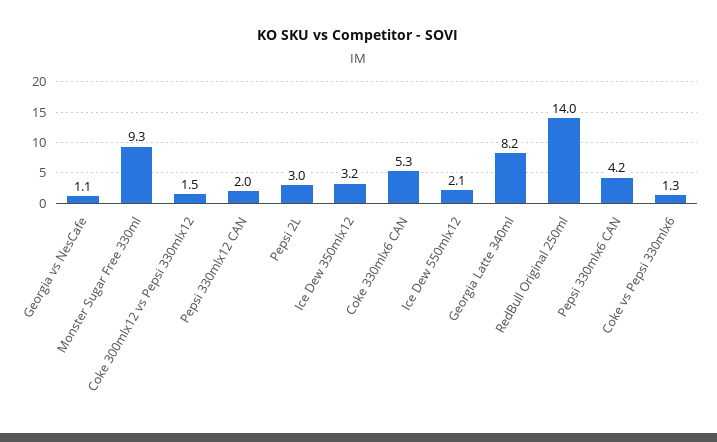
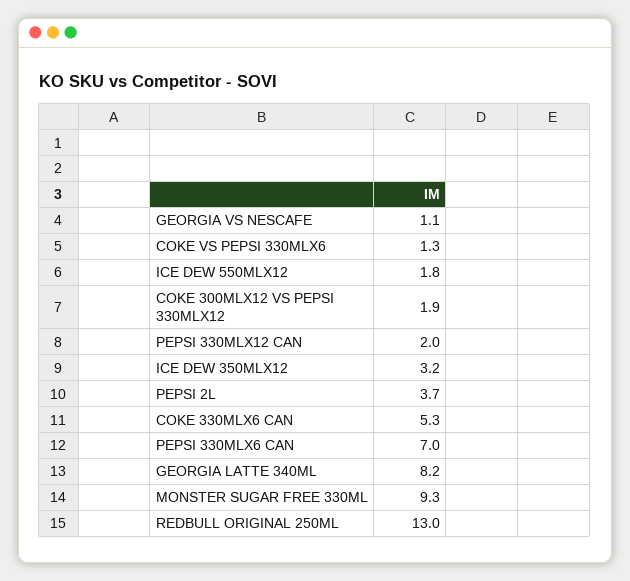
Coke 300mlx12 vs Pepsi 330mlx12: 1.5 -> 1.9
Pepsi 2L: 3 -> 3.7
Ice Dew 550mlx12: 2.1 -> 1.8
RedBull Original 250ml: 14 -> 13
Pepsi 330mlx6 CAN: 4.2 -> 7

